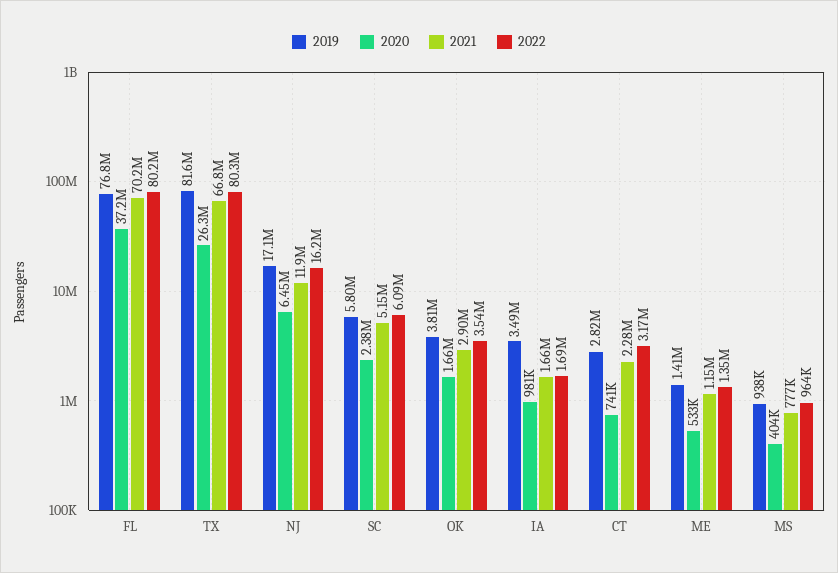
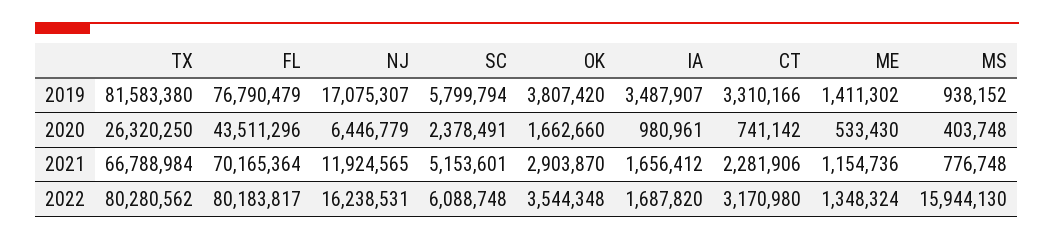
2020, FL: 37200000 -> 43511296
2019, CT: 2820000 -> 3310166
2022, MS: 964000 -> 15944130

